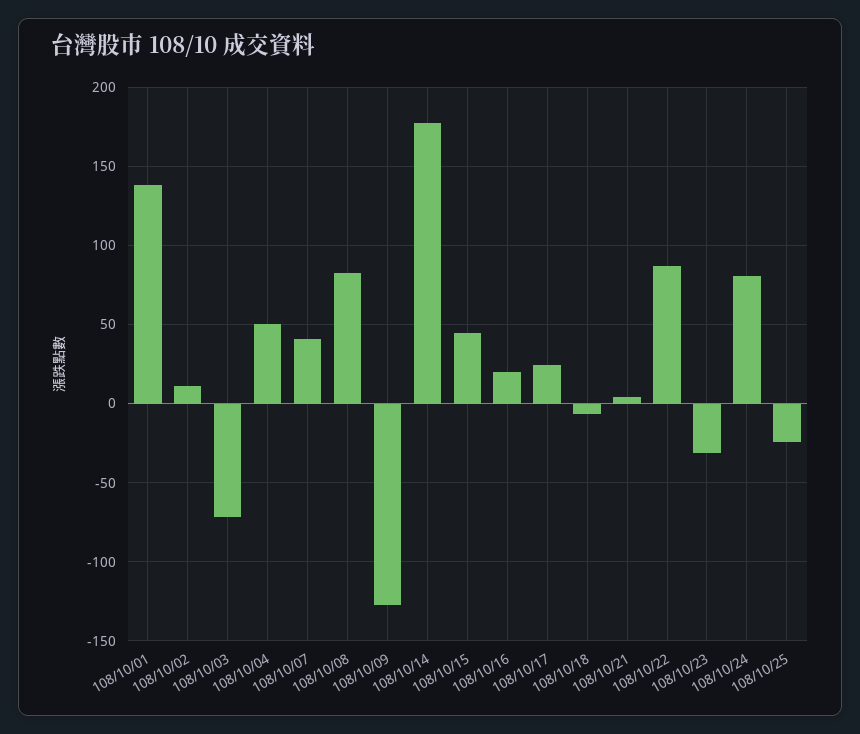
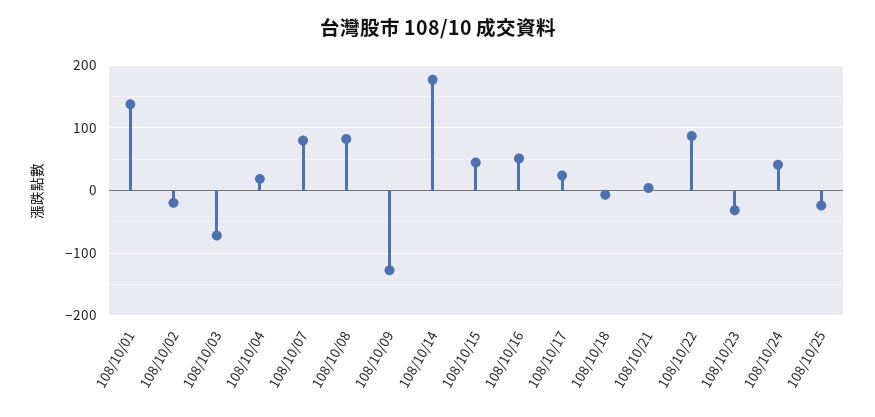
108/10/02: 10 -> -20
108/10/04: 50 -> 20
108/10/07: 40 -> 80
108/10/16: 20 -> 50
108/10/24: 80 -> 40

